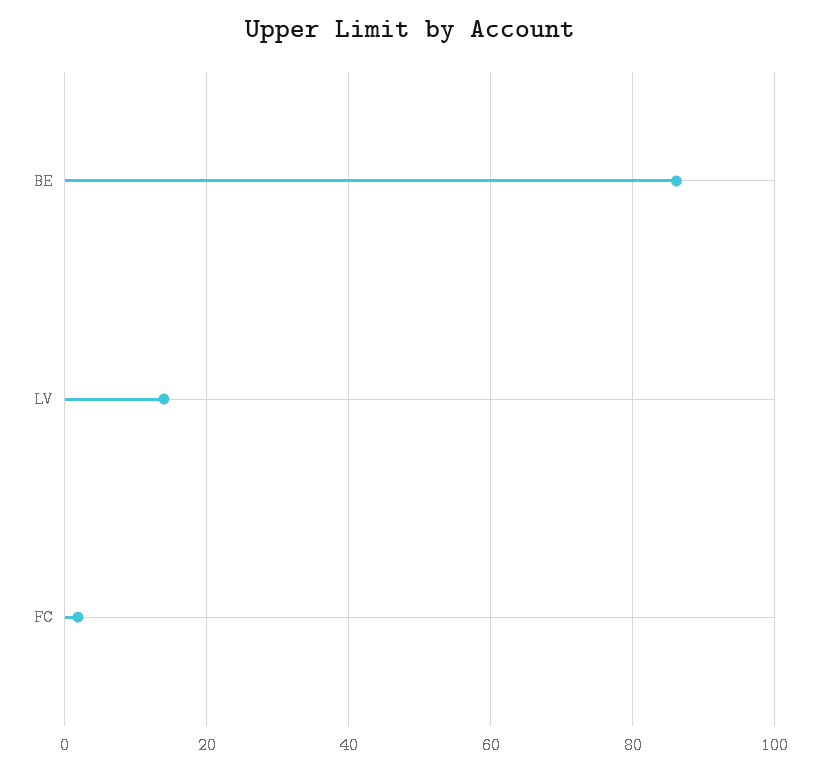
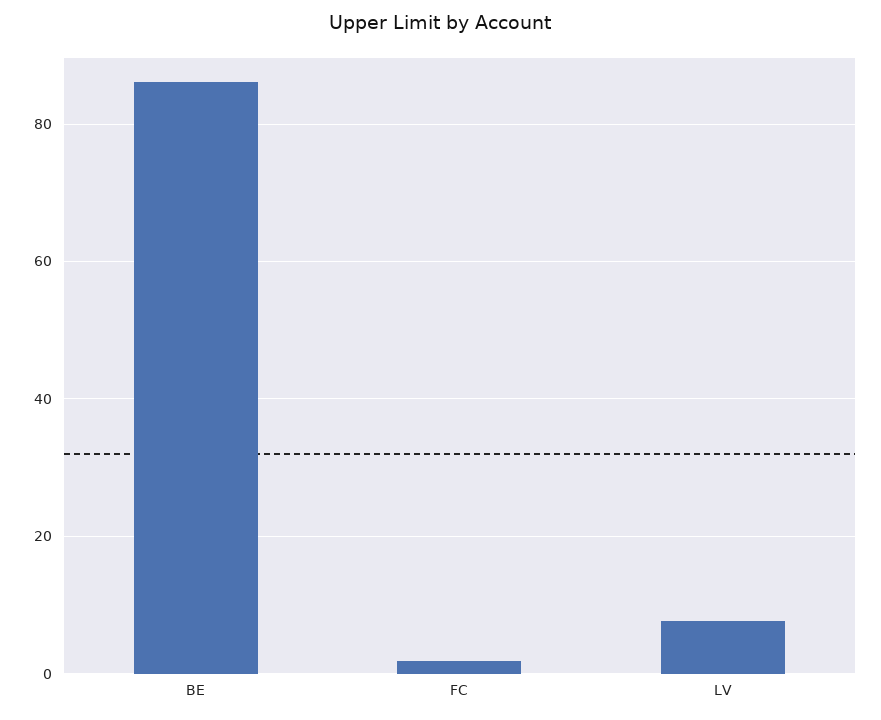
LV: 14 -> 8

